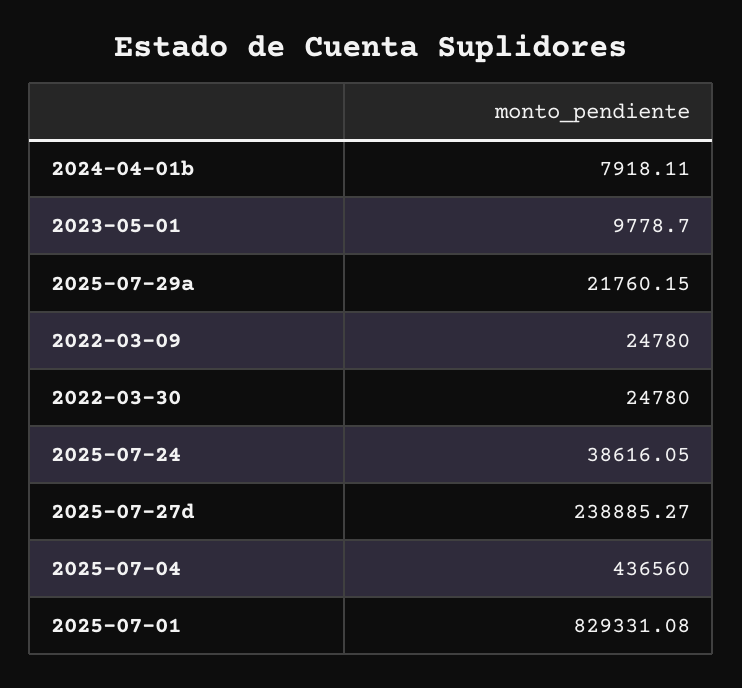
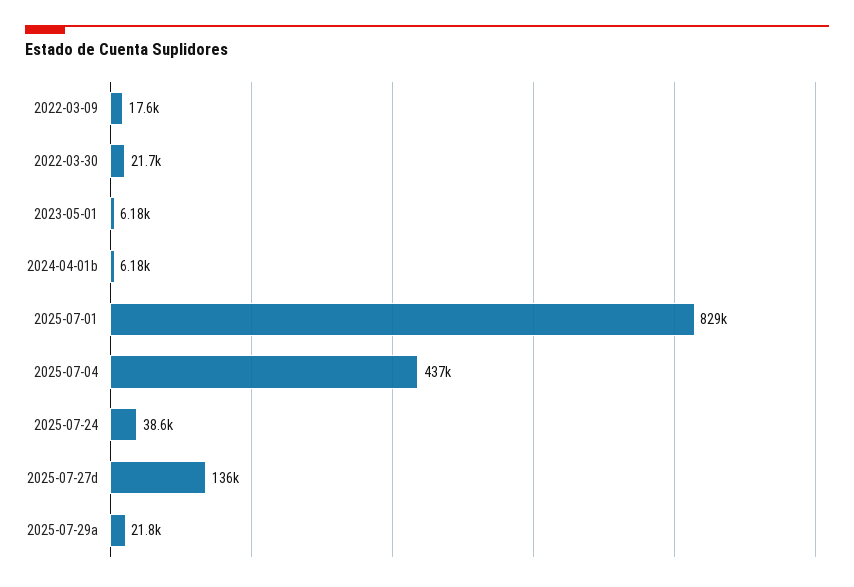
2024-04-01b: 7918.11 -> 6180
2023-05-01: 9778.7 -> 6180
2022-03-09: 24780 -> 17600
2022-03-30: 24780 -> 21700
2025-07-27d: 238885.27 -> 136000

